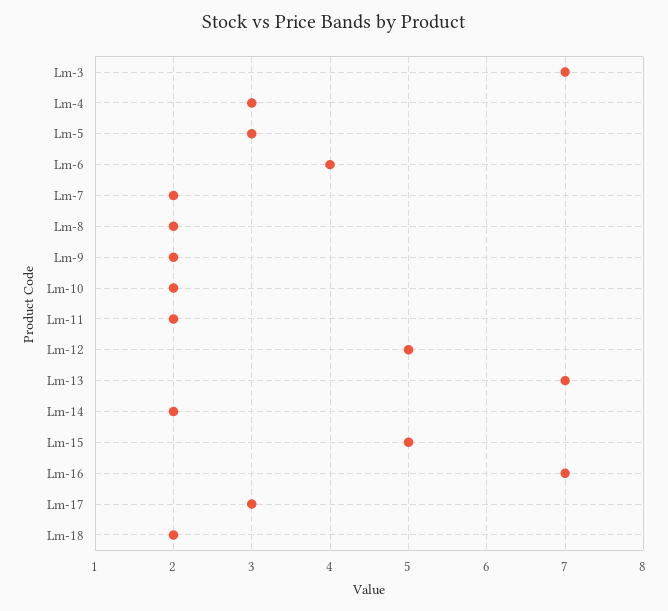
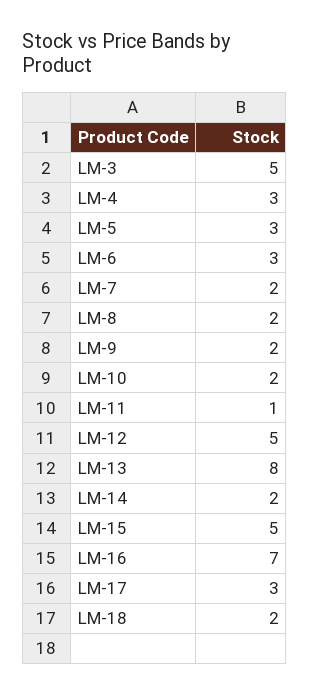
Lm-3: 7 -> 5
Lm-6: 4 -> 3
Lm-11: 2 -> 1
Lm-13: 7 -> 8

